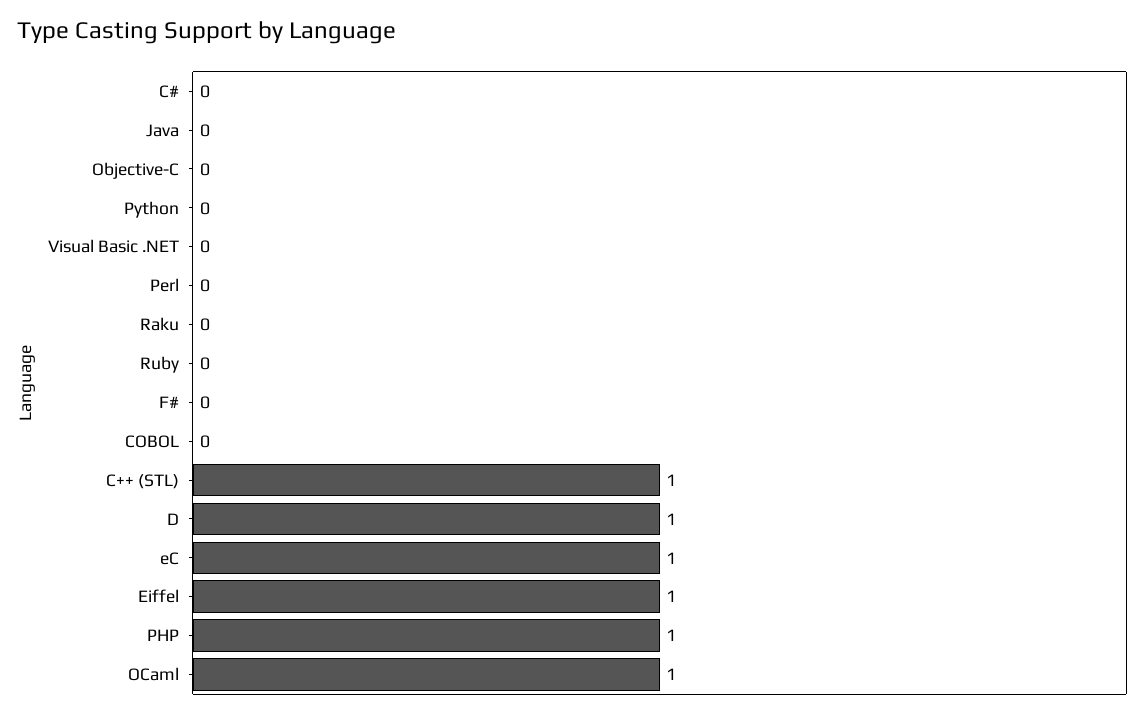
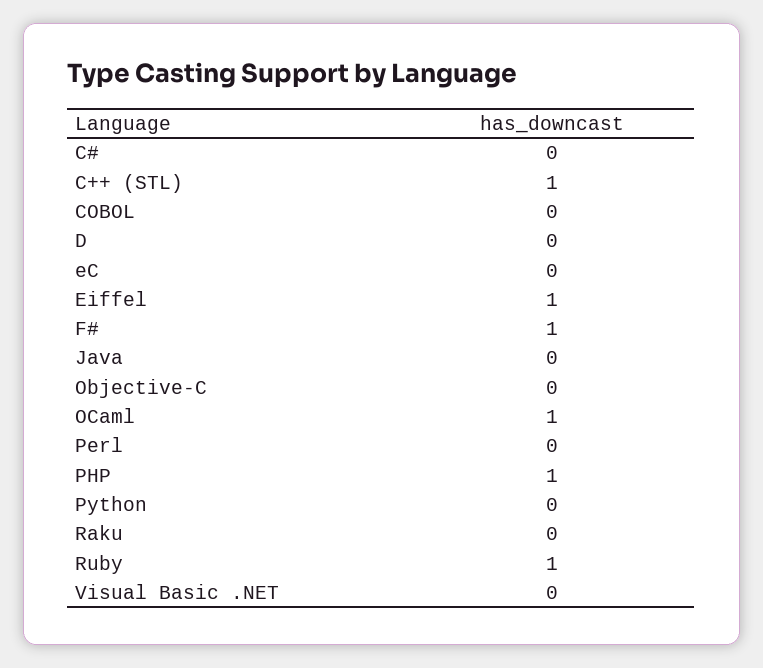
Ruby: 0 -> 1
F#: 0 -> 1
D: 1 -> 0
eC: 1 -> 0

